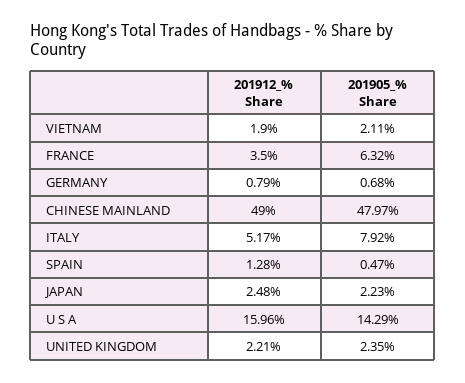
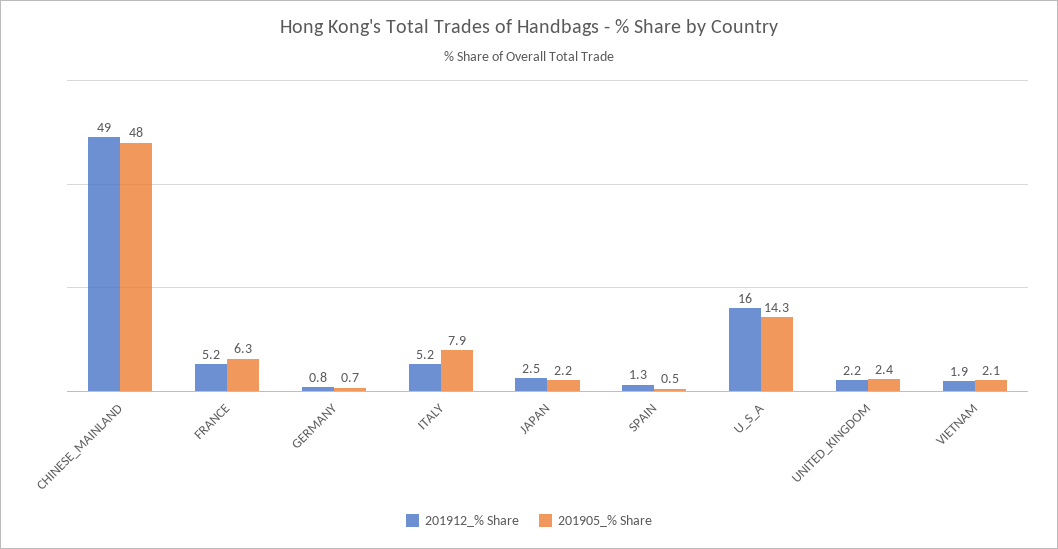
201912_% Share, FRANCE: 3.5 -> 5.2

